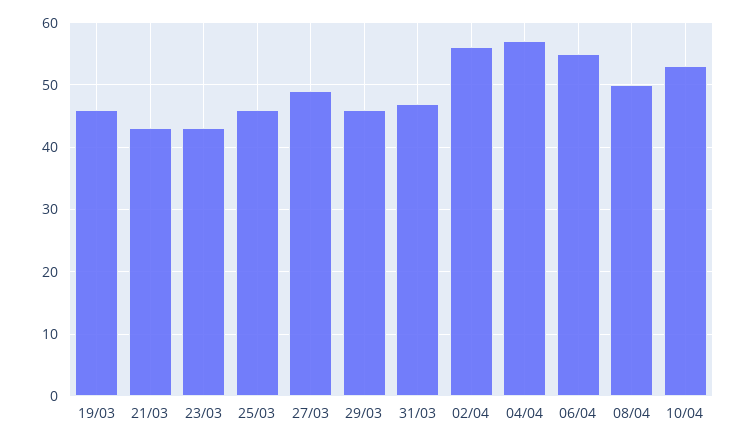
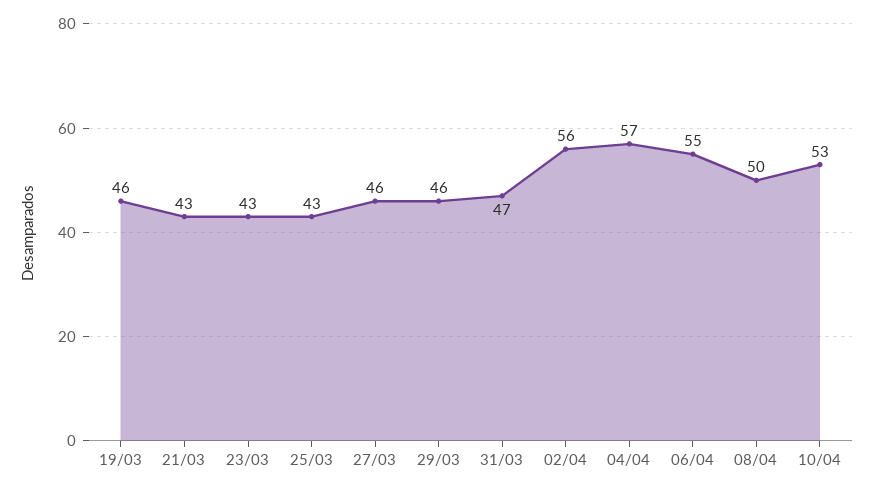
25/03: 46 -> 43
27/03: 49 -> 46

